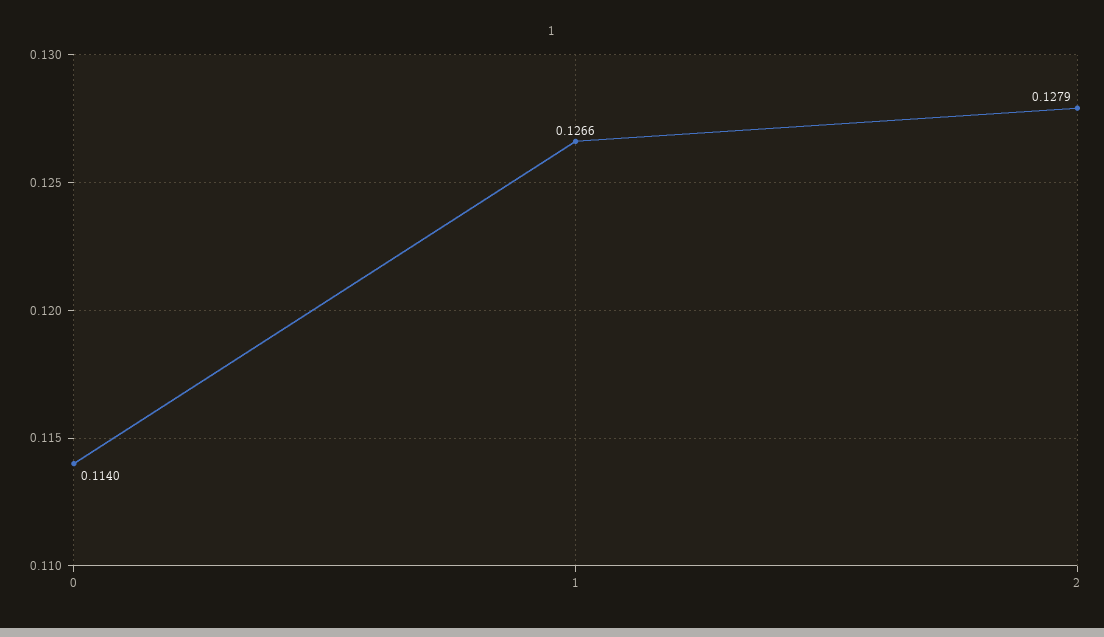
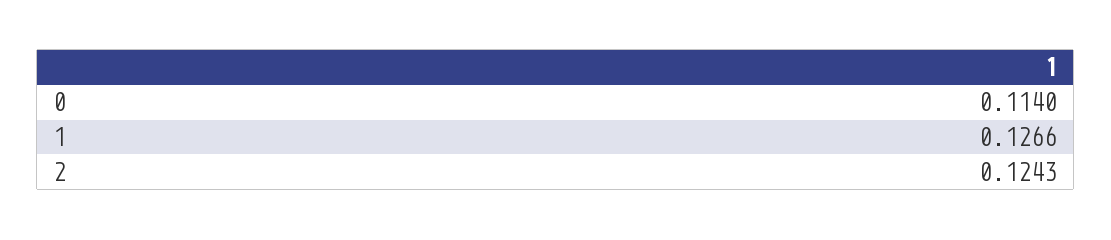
2: 0.1279 -> 0.1243

